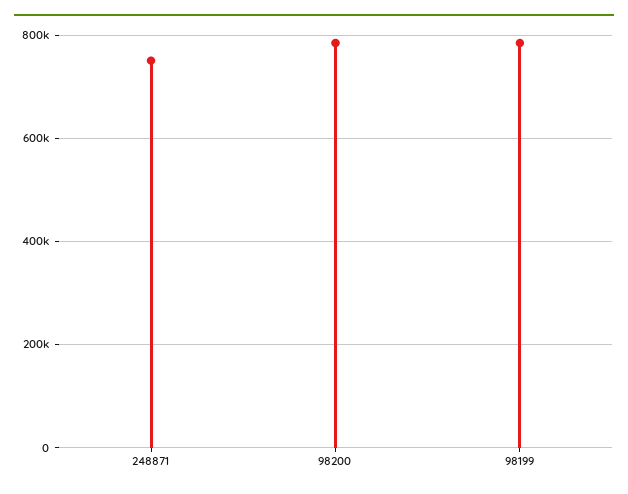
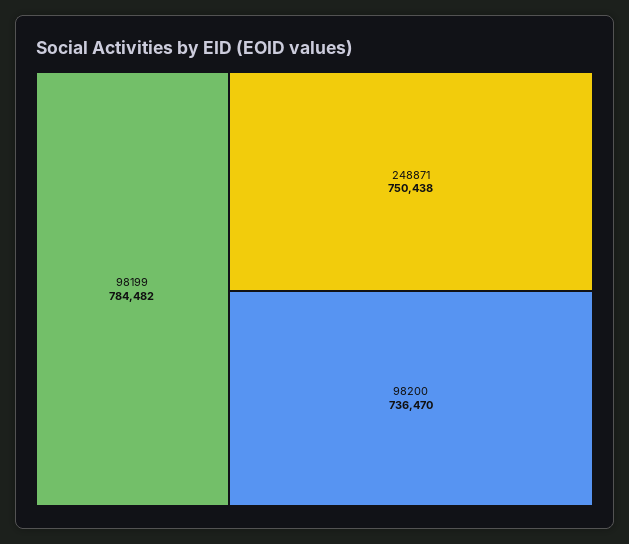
98200: 780000 -> 736470

